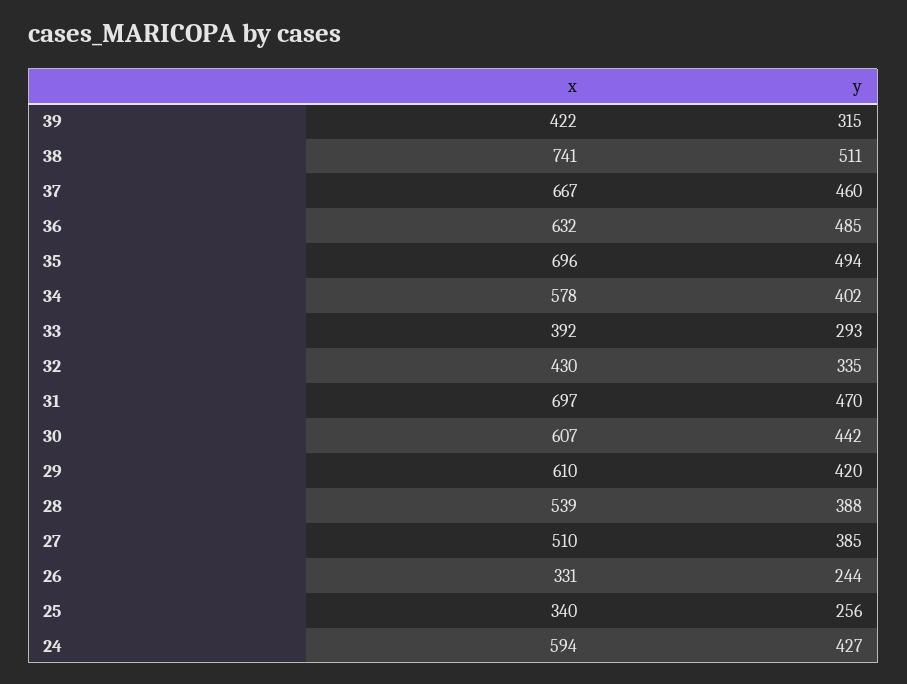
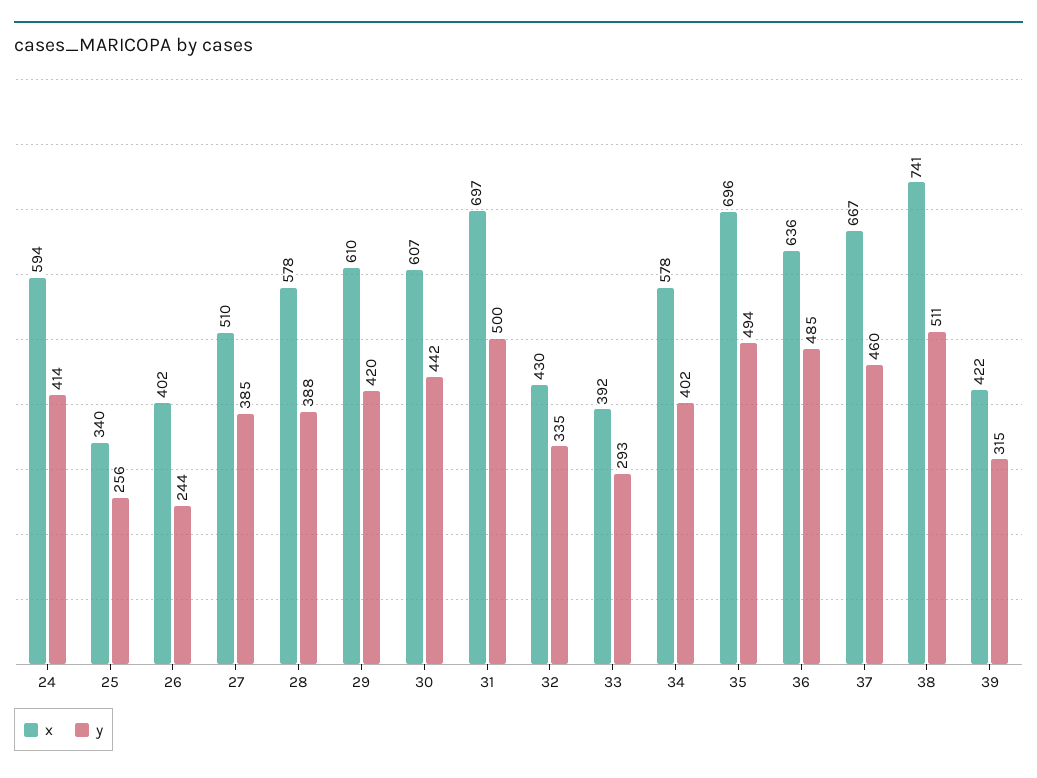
x, 36: 632 -> 636
y, 31: 470 -> 500
x, 28: 539 -> 578
x, 26: 331 -> 402
y, 24: 427 -> 414

